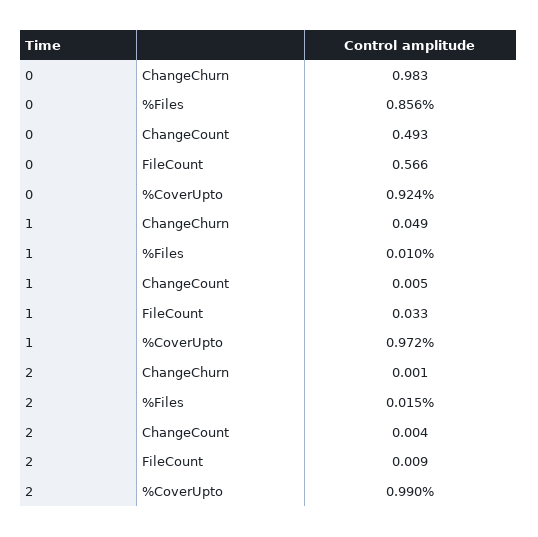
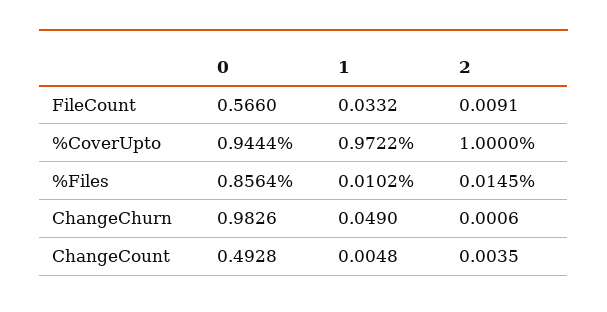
0, %CoverUpto: 0.924 -> 0.9444
2, %CoverUpto: 0.99 -> 1

